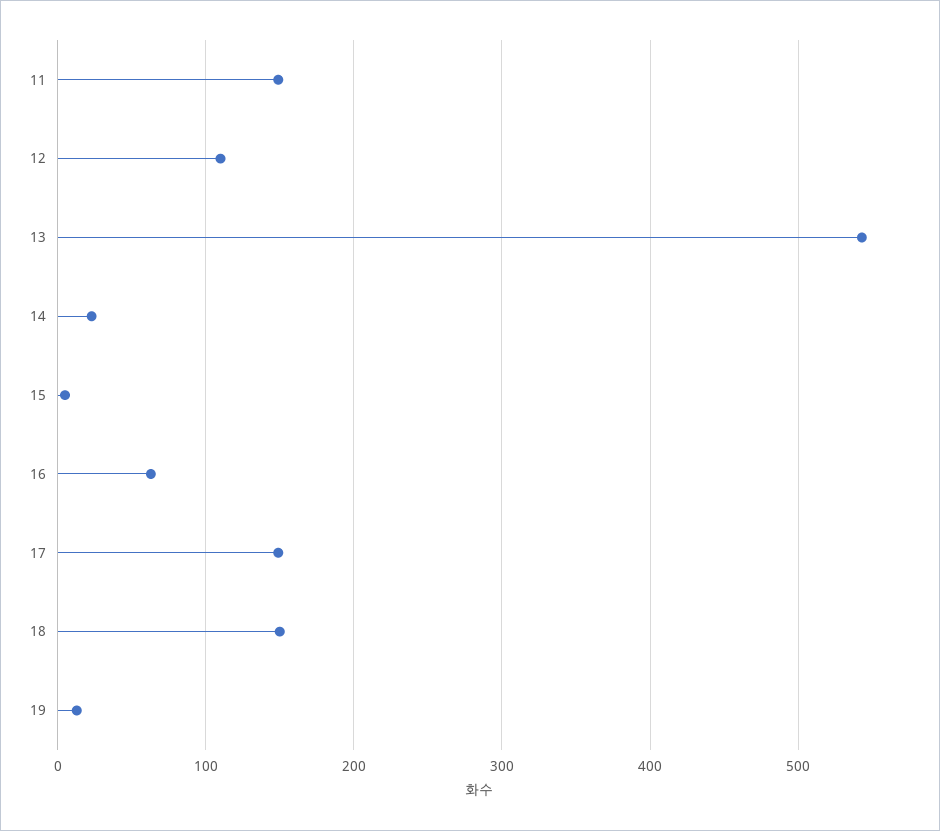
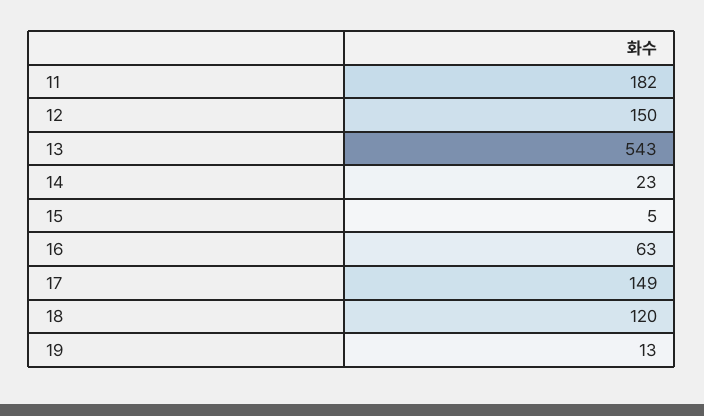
11: 150 -> 182
12: 110 -> 150
18: 150 -> 120

